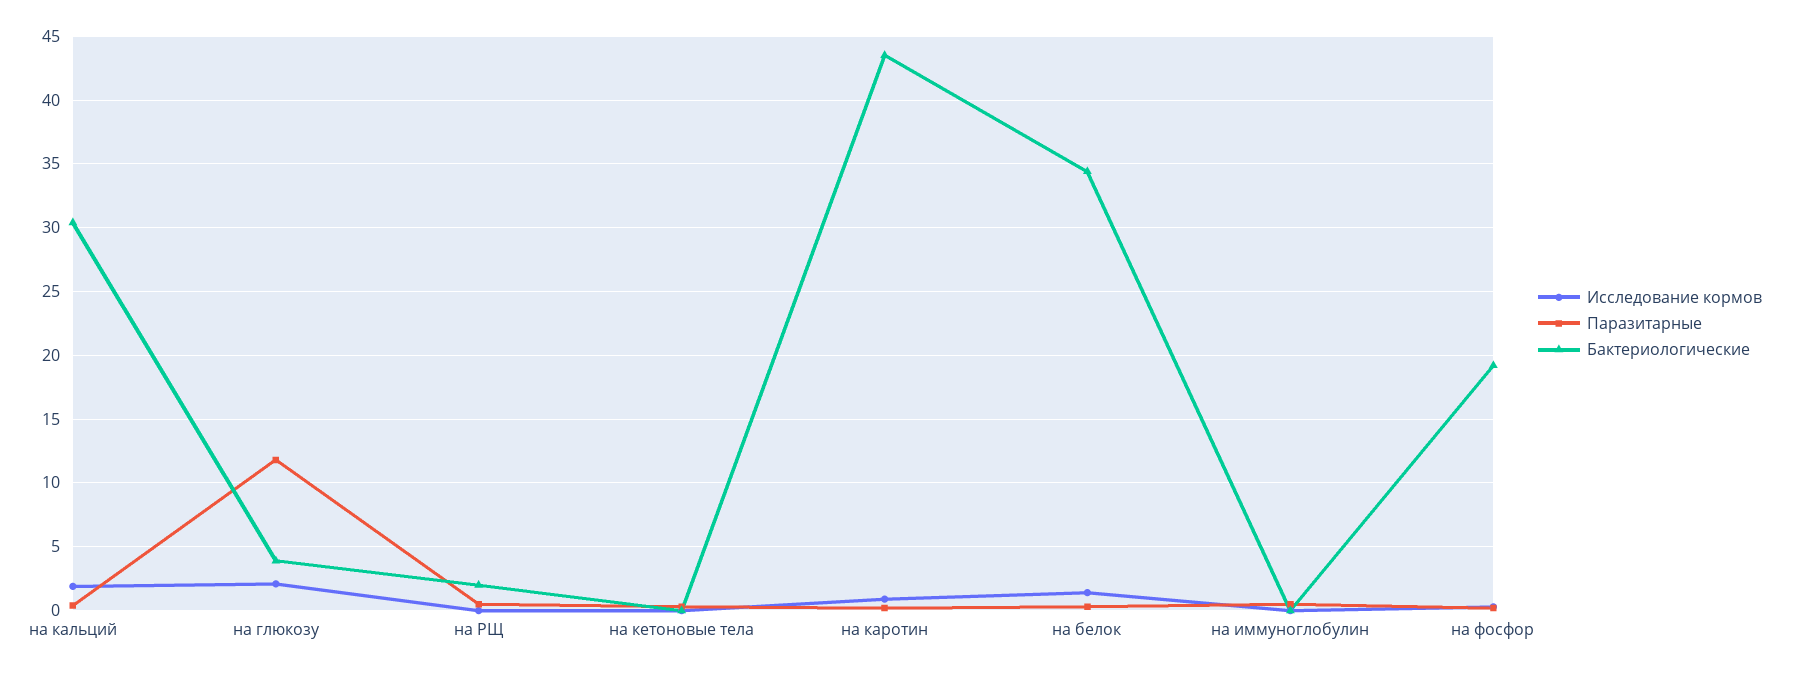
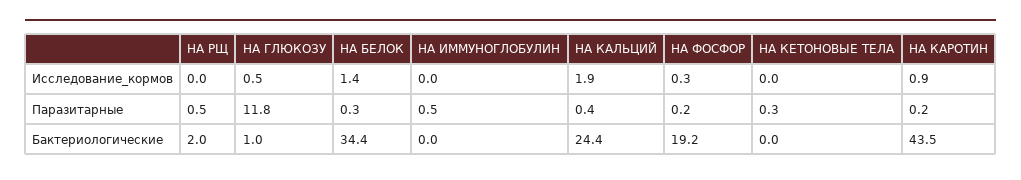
Бактериологические, на кальций: 30.5 -> 24.4
Исследование кормов, на глюкозу: 2 -> 0.5
Бактериологические, на глюкозу: 4 -> 1

